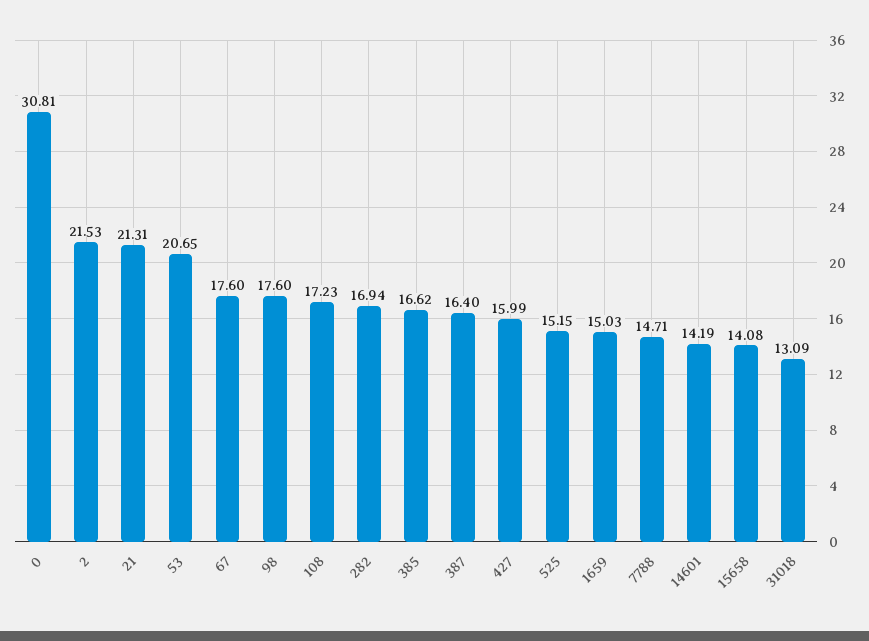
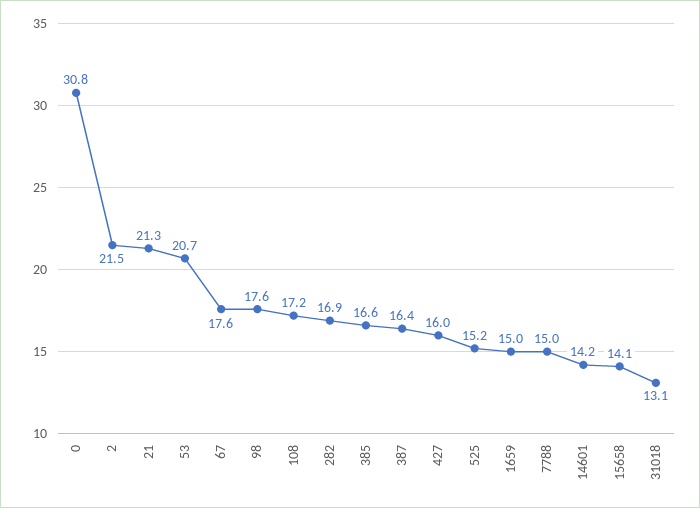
7788: 14.71 -> 15

